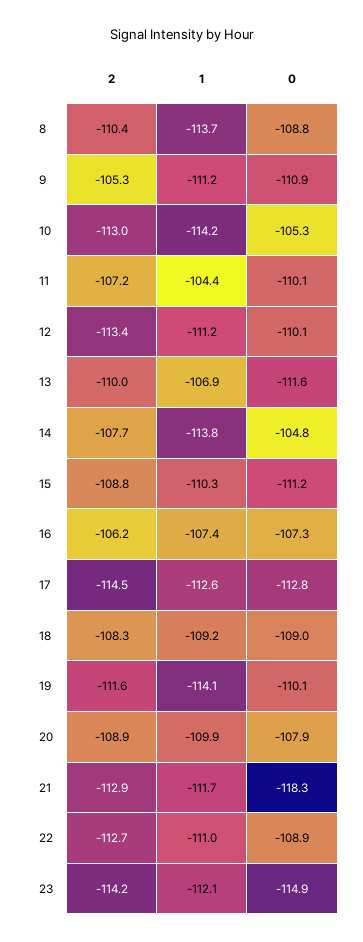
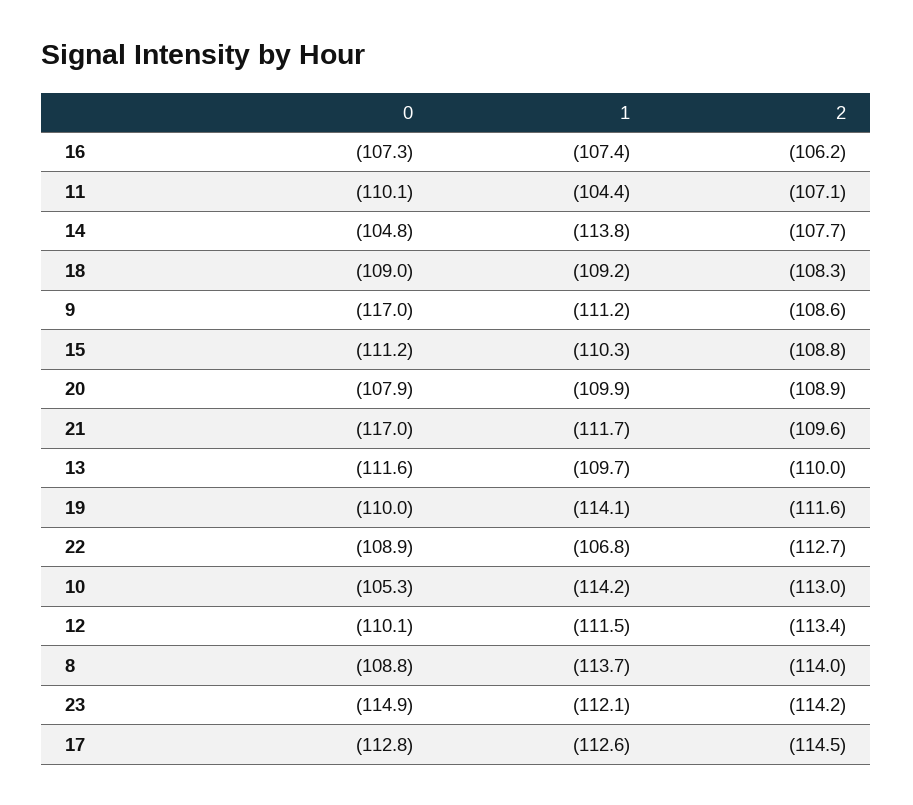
2, 8: -110.4 -> -114
2, 9: -105.3 -> -108.6
0, 9: -110.9 -> -117
2, 11: -107.2 -> -107.1
1, 12: -111.2 -> -111.5
1, 13: -106.9 -> -109.7
0, 19: -110.1 -> -110
2, 21: -112.9 -> -109.6
0, 21: -118.3 -> -117
1, 22: -111 -> -106.8

